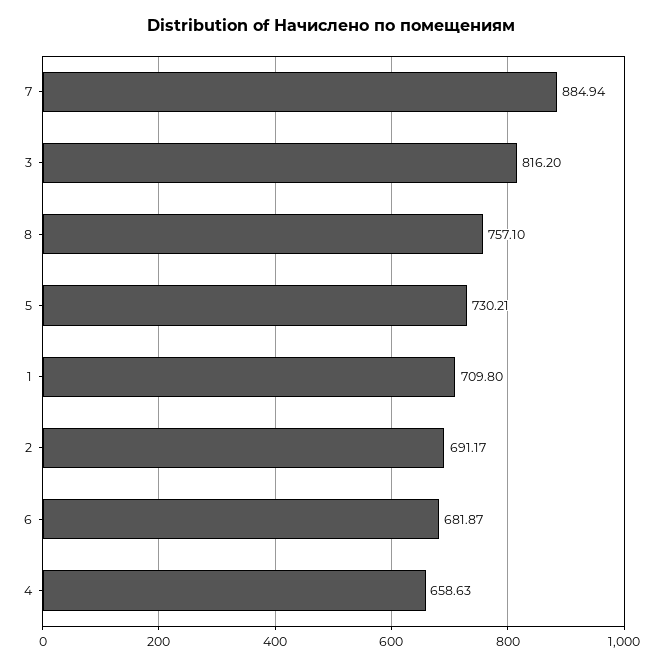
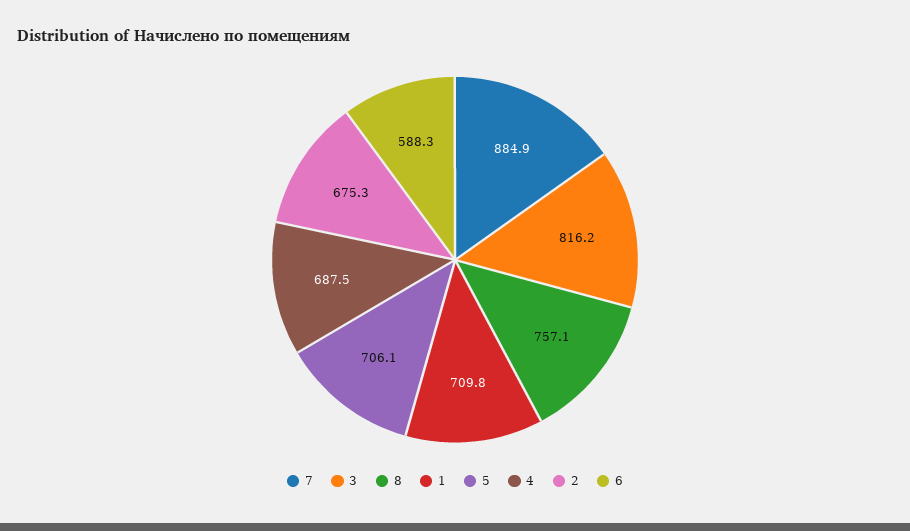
5: 730.21 -> 706.1
2: 691.17 -> 675.3
6: 681.87 -> 588.3
4: 658.63 -> 687.5

